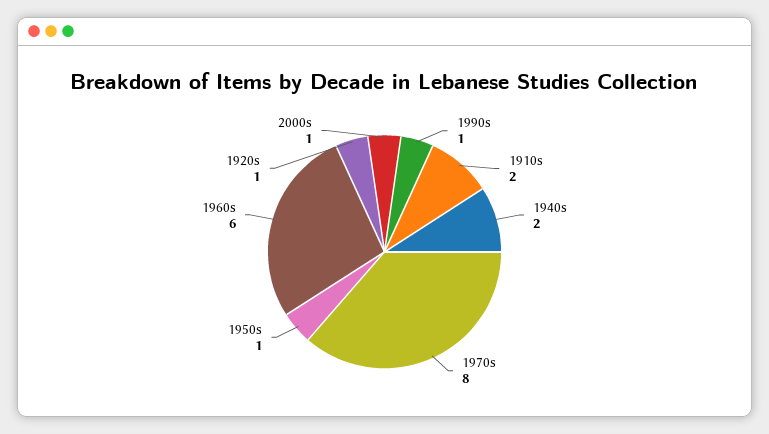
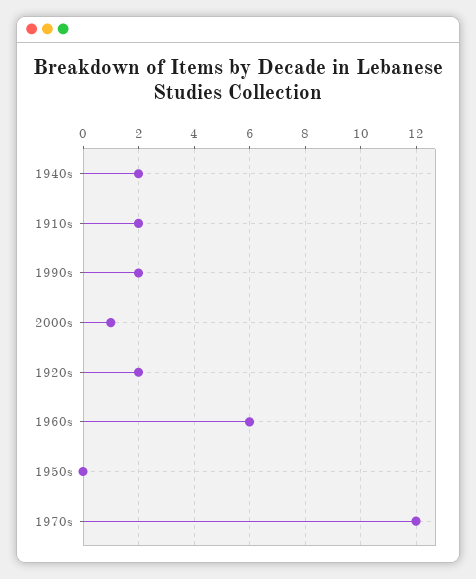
1990s: 1 -> 2
1970s: 8 -> 12
1950s: 1 -> 0
1920s: 1 -> 2

